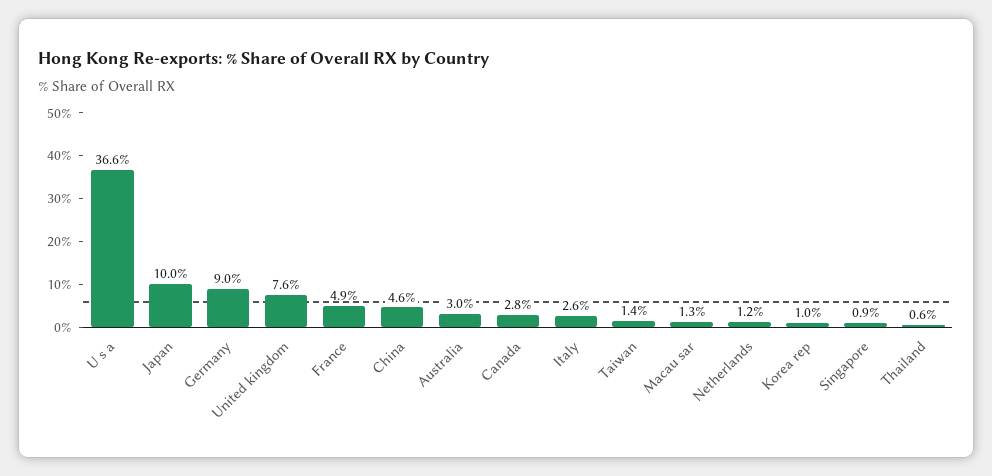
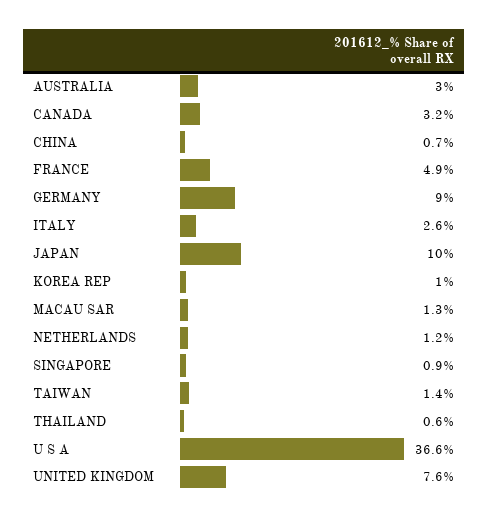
China: 4.6 -> 0.7
Canada: 2.8 -> 3.2

